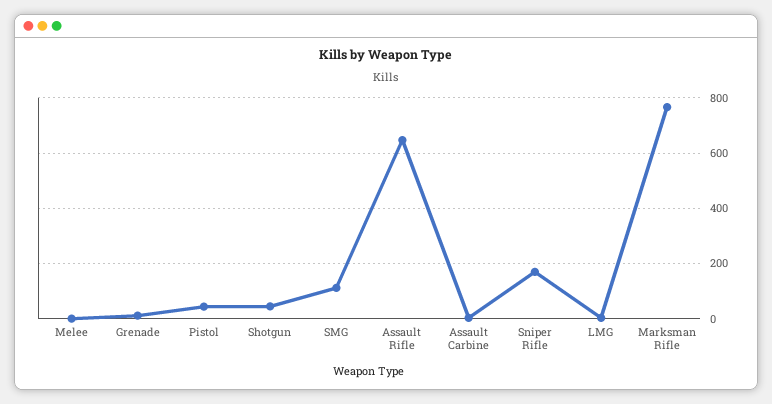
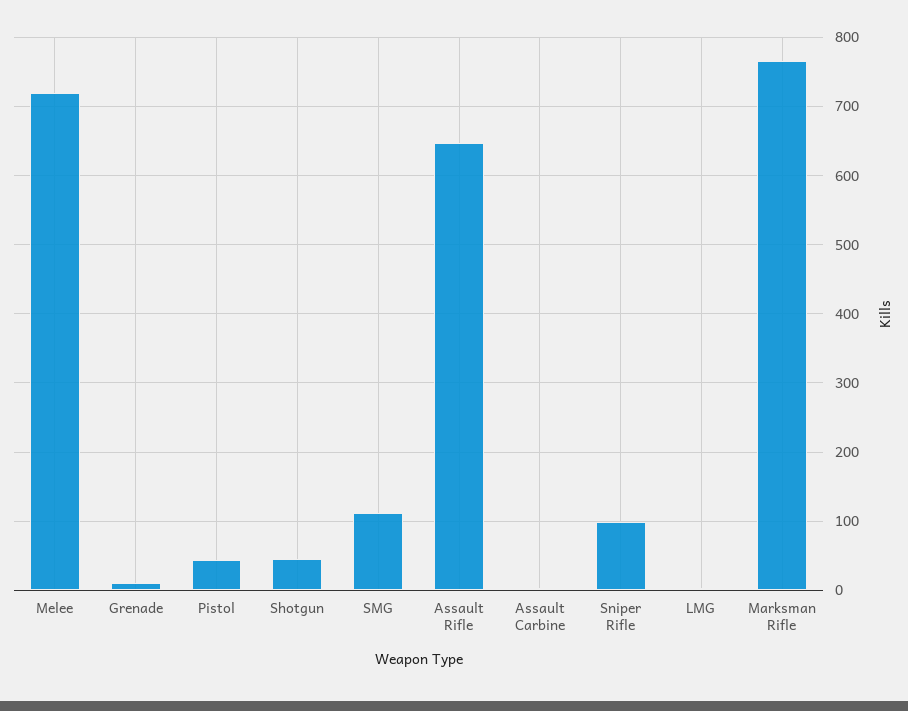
Melee: 0 -> 720
Sniper Rifle: 175 -> 100

